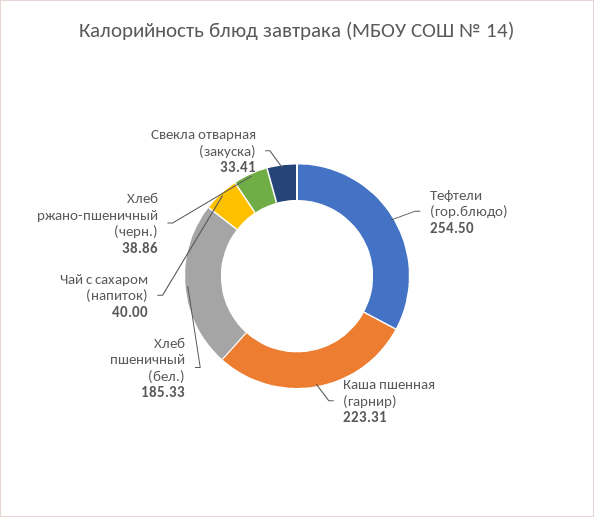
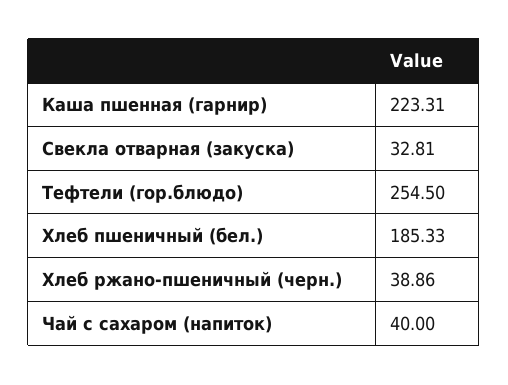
Свекла отварная (закуска): 33.41 -> 32.81

